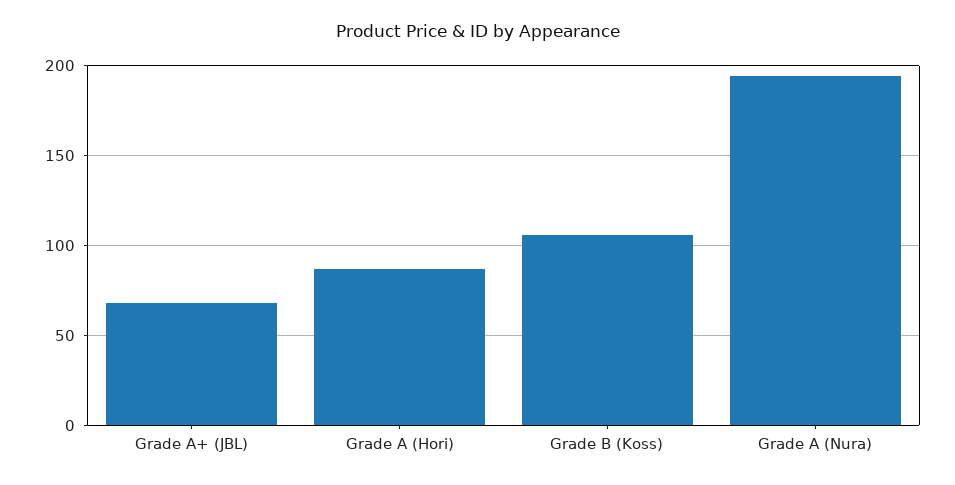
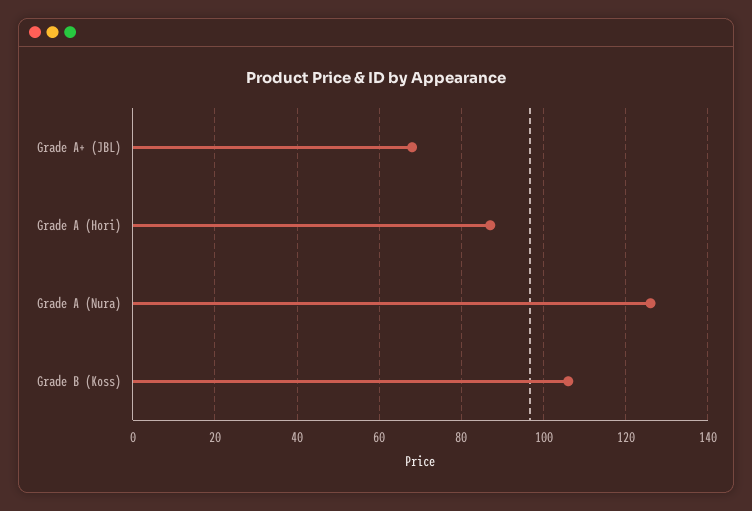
Grade A (Nura): 195 -> 125

